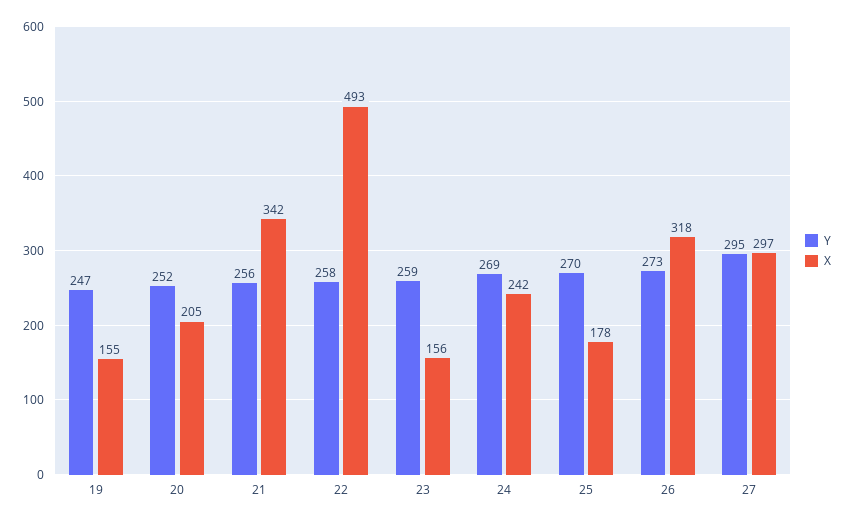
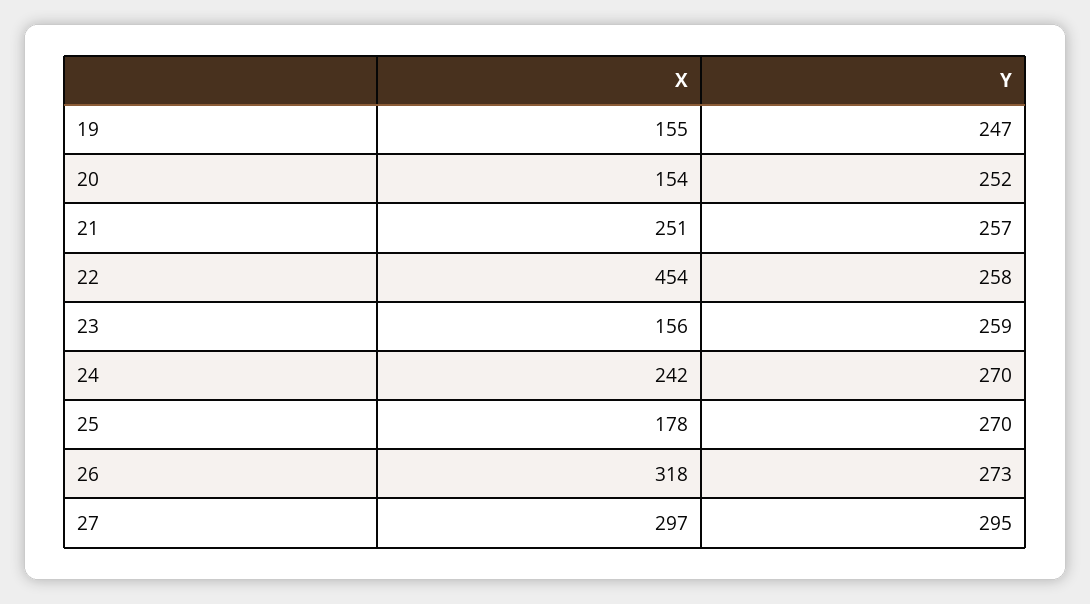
X, 20: 205 -> 154
Y, 21: 256 -> 257
X, 21: 342 -> 251
X, 22: 493 -> 454
Y, 24: 269 -> 270

